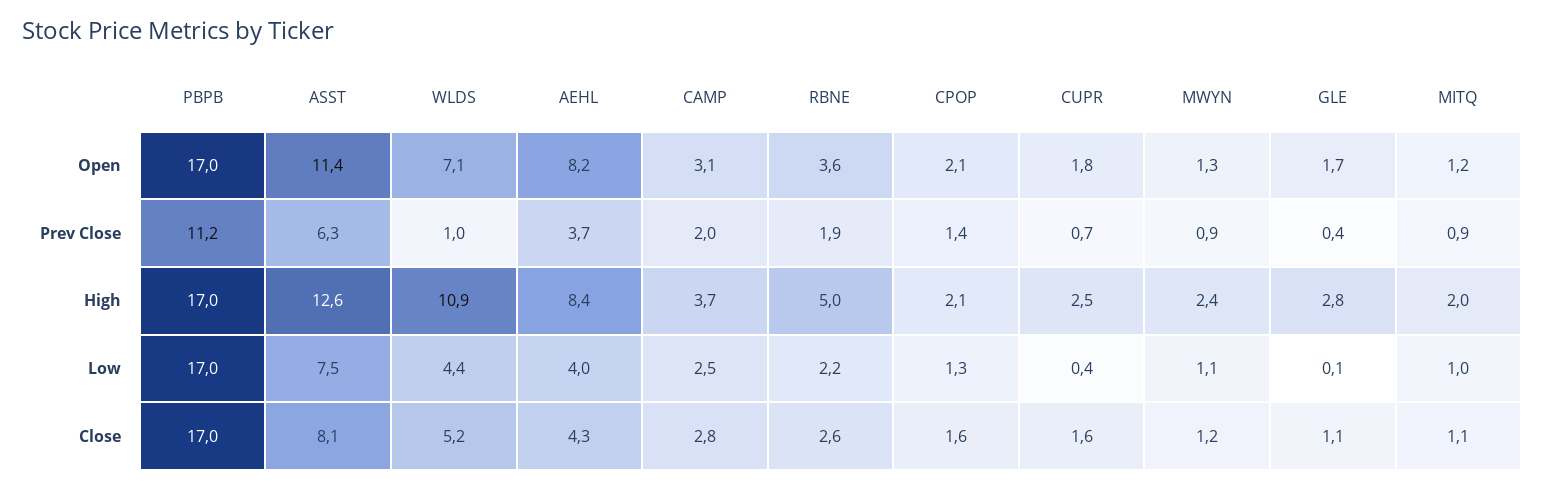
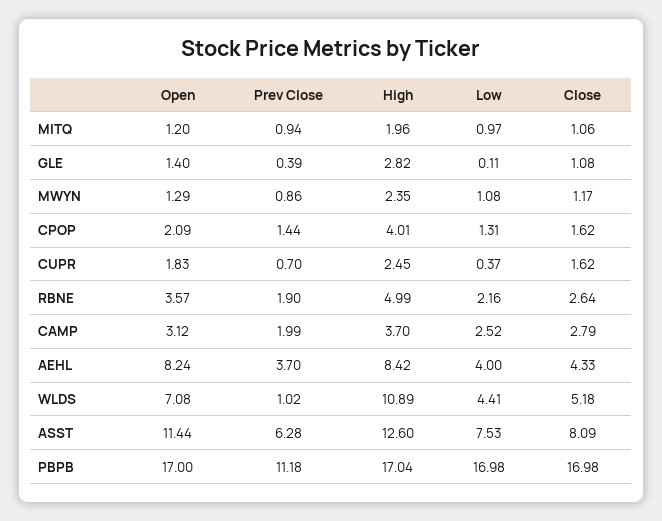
GLE, Open: 1.7 -> 1.4
CPOP, High: 2.1 -> 4.01

